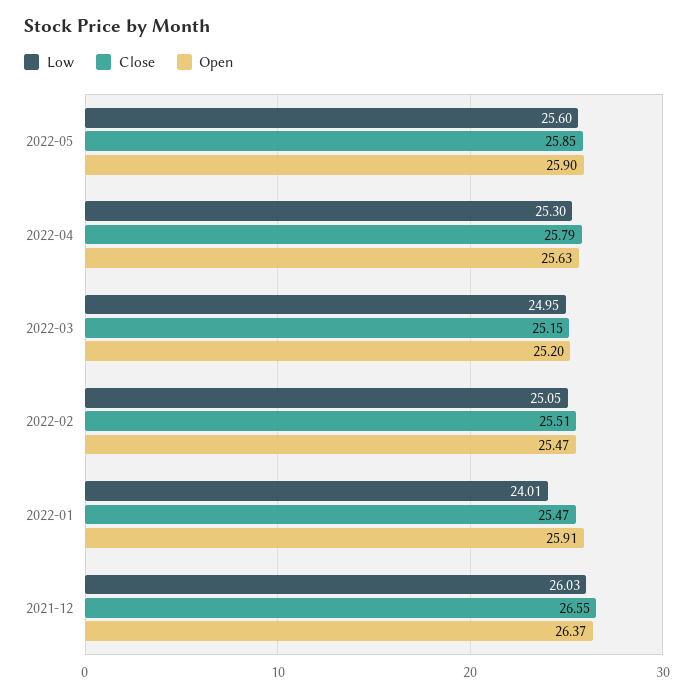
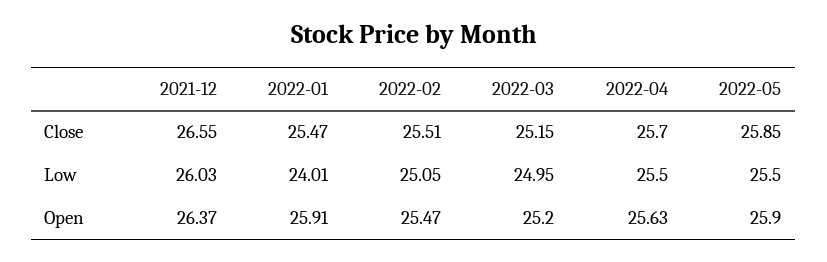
Low, 2022-05: 25.6 -> 25.5
Low, 2022-04: 25.3 -> 25.5
Close, 2022-04: 25.79 -> 25.7

